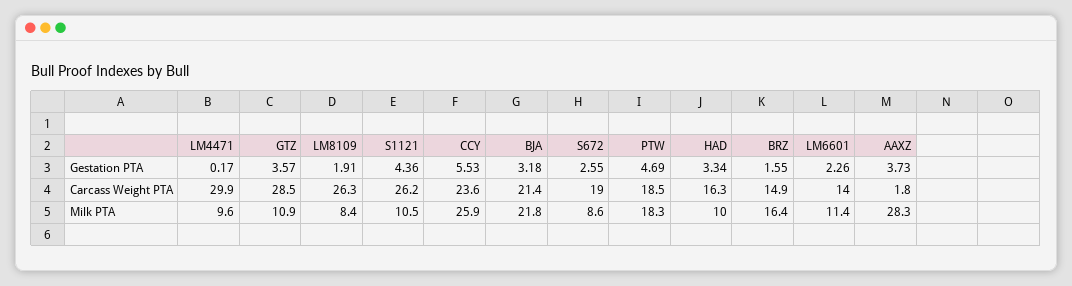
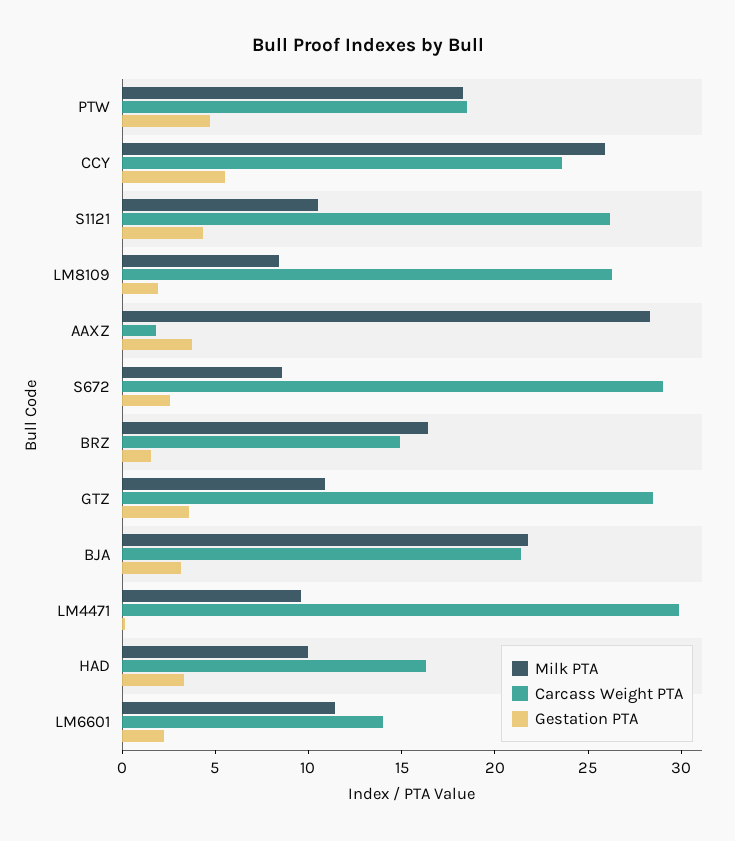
Carcass Weight PTA, S672: 19 -> 29

